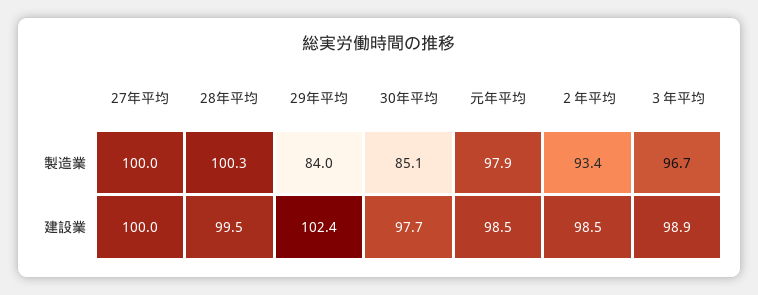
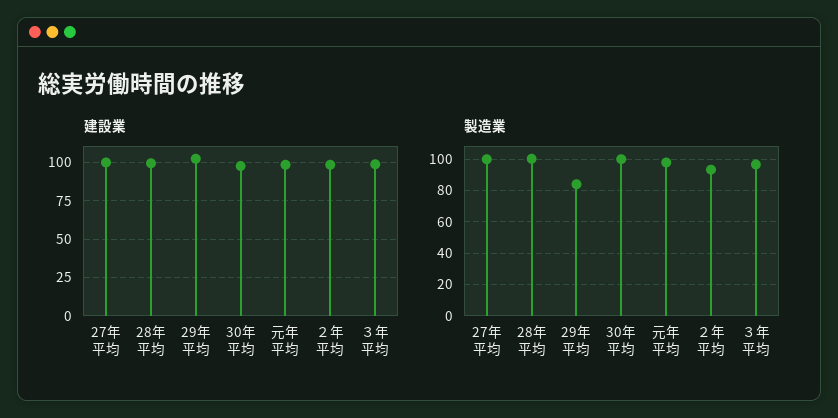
製造業, 30年平均: 85.1 -> 100

